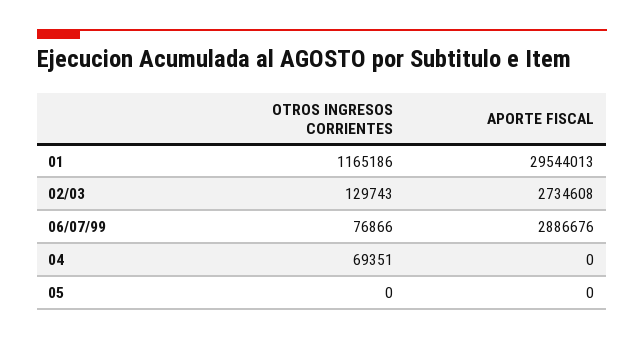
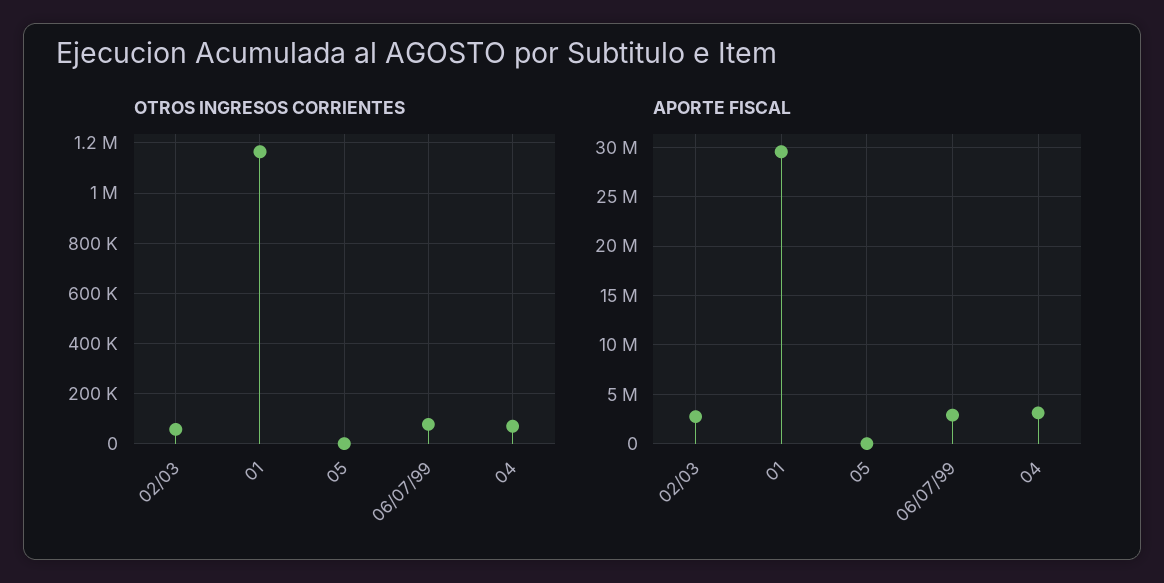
OTROS INGRESOS CORRIENTES, 02/03: 129743 -> 50000
APORTE FISCAL, 04: 0 -> 3000000

